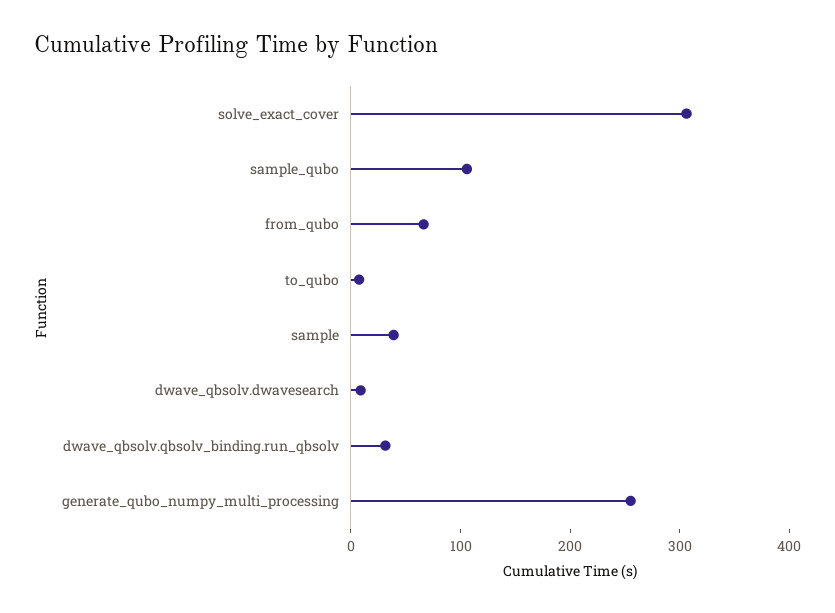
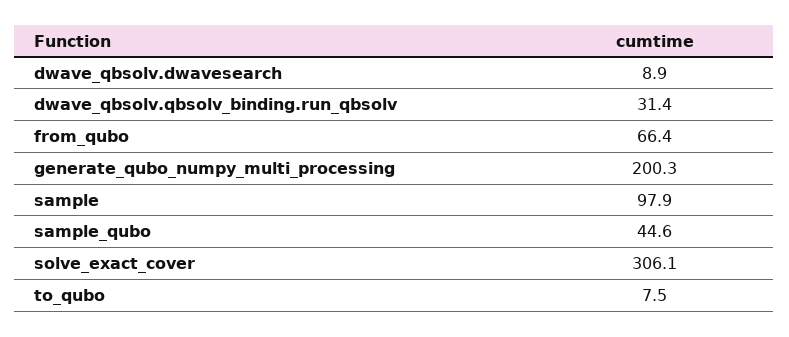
sample_qubo: 100 -> 44.6
sample: 40 -> 97.9
generate_qubo_numpy_multi_processing: 260 -> 200.3

